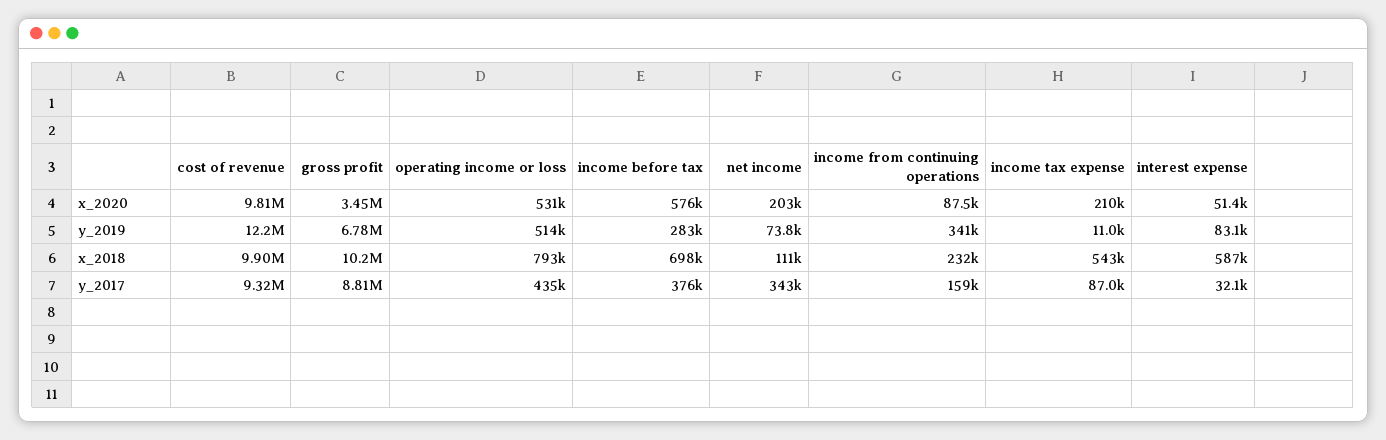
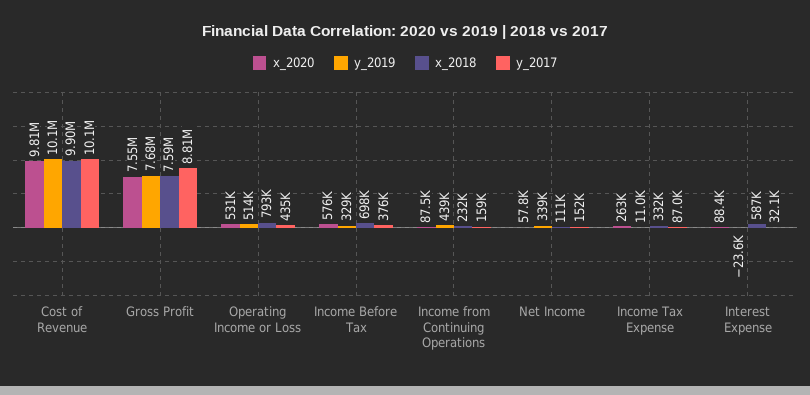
x_2020, gross profit: 3450000 -> 7550000
x_2020, net income: 203000 -> 57800
x_2020, income tax expense: 210000 -> 263000
x_2020, interest expense: 51400 -> 88400
y_2019, cost of revenue: 12200000 -> 10100000
y_2019, gross profit: 6780000 -> 7680000
y_2019, income before tax: 283000 -> 329000
y_2019, net income: 73800 -> 339000
y_2019, income from continuing operations: 341000 -> 439000
y_2019, interest expense: 83100 -> -23600
x_2018, gross profit: 10200000 -> 7590000
x_2018, income tax expense: 543000 -> 332000
y_2017, cost of revenue: 9320000 -> 10100000
y_2017, net income: 343000 -> 152000

